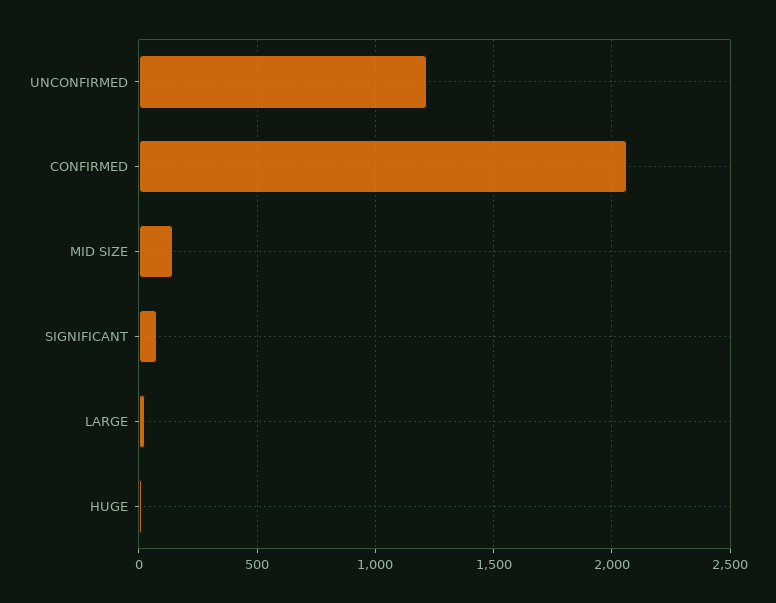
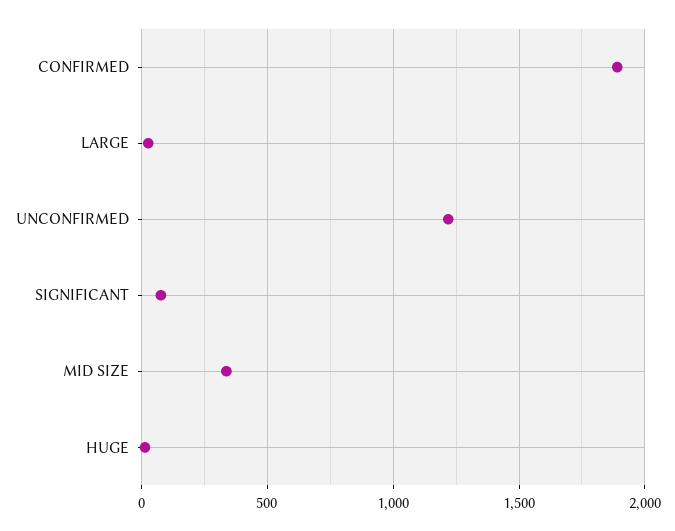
CONFIRMED: 2050 -> 1900
MID SIZE: 150 -> 350

